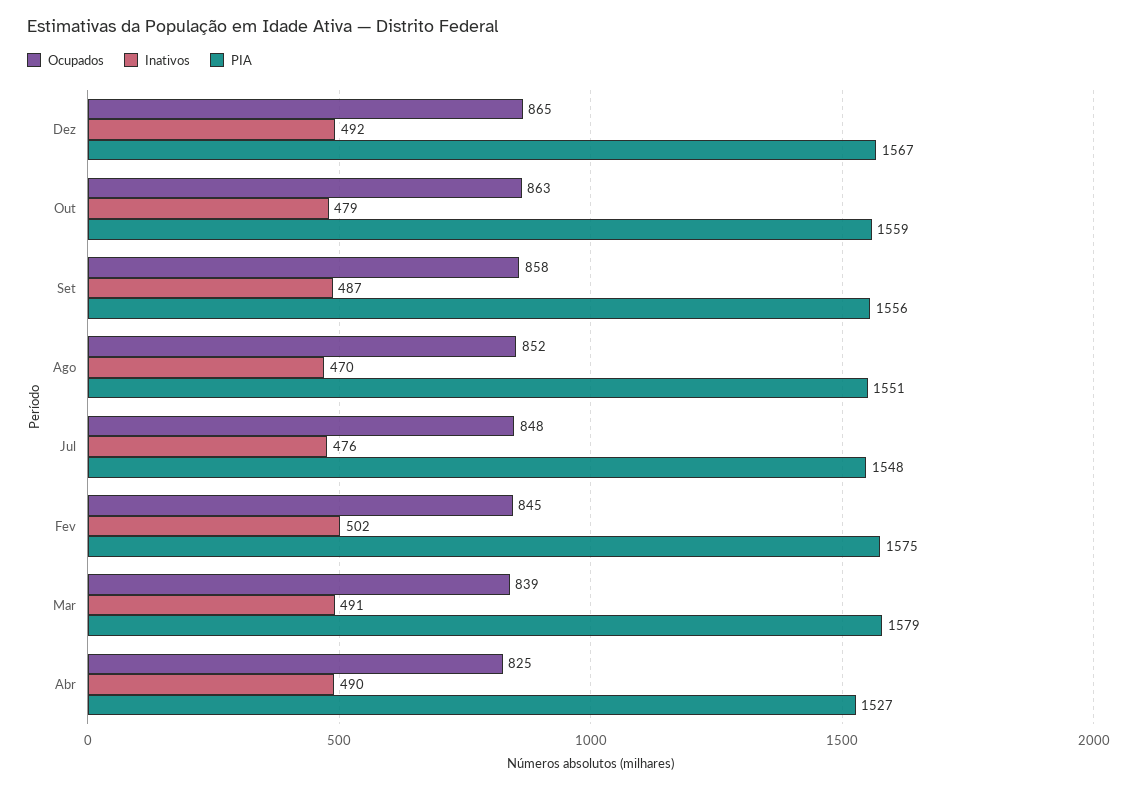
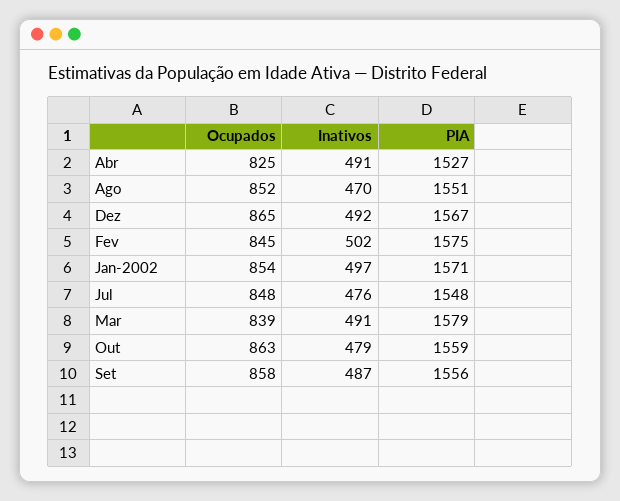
Inativos, Abr: 490 -> 491
Ocupados, Jan-2002: none -> 854
Inativos, Jan-2002: none -> 497
PIA, Jan-2002: none -> 1571

